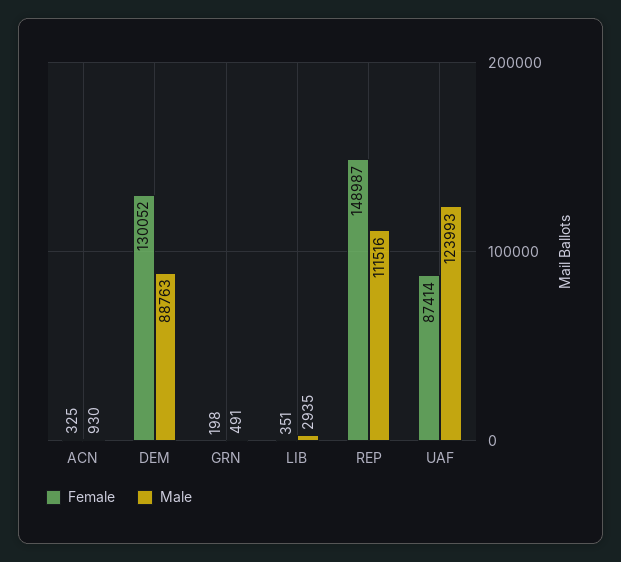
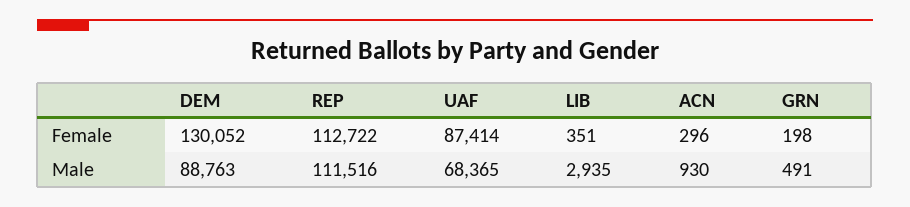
Female, ACN: 325 -> 296
Female, REP: 148987 -> 112722
Male, UAF: 123993 -> 68365

